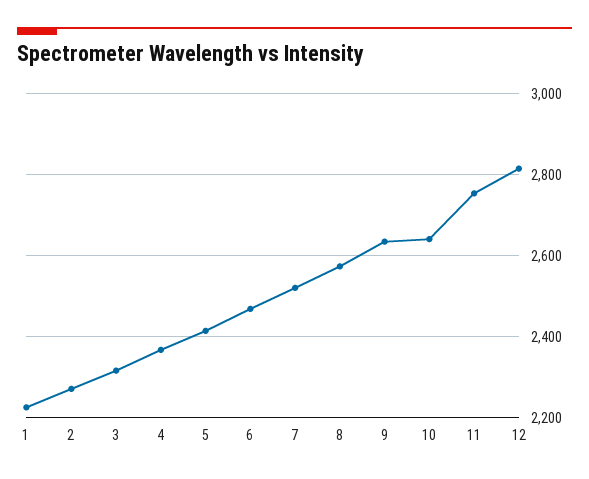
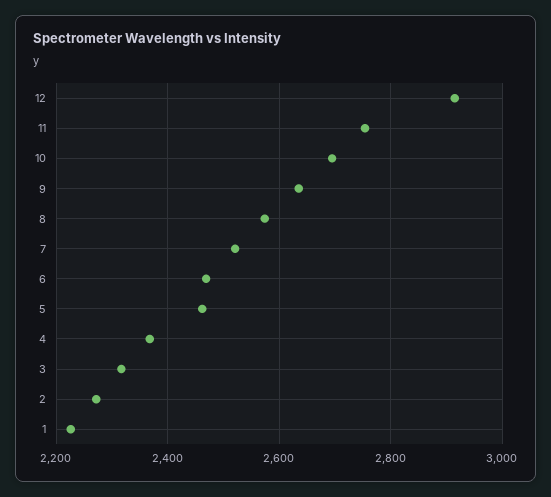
5: 2420 -> 2460
10: 2640 -> 2700
12: 2820 -> 2920

